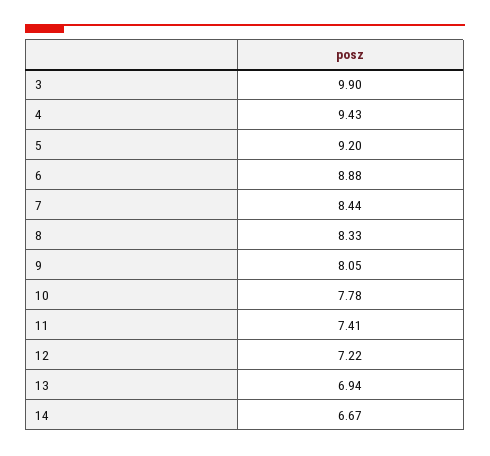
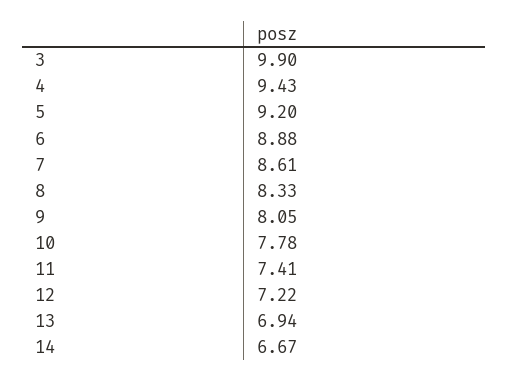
7: 8.44 -> 8.61

